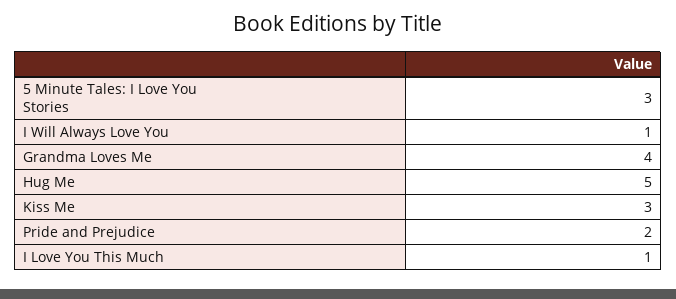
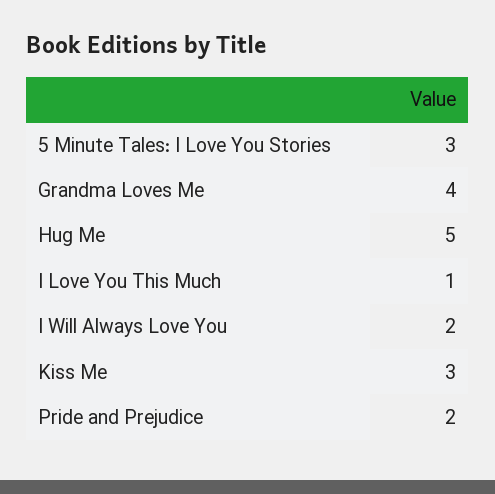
I Will Always Love You: 1 -> 2

